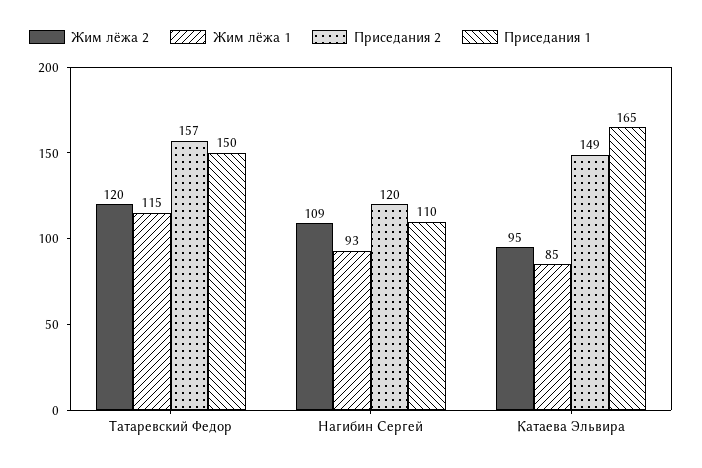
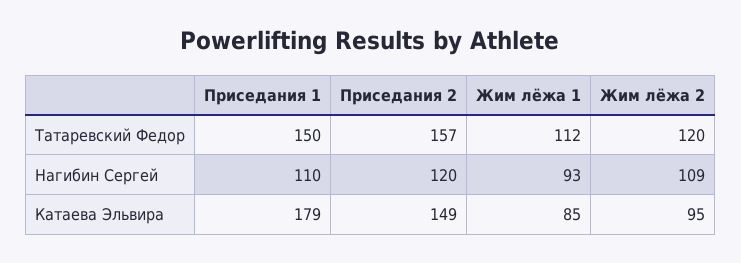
Жим лёжа 1, Татаревский Федор: 115 -> 112
Приседания 1, Катаева Эльвира: 165 -> 179

